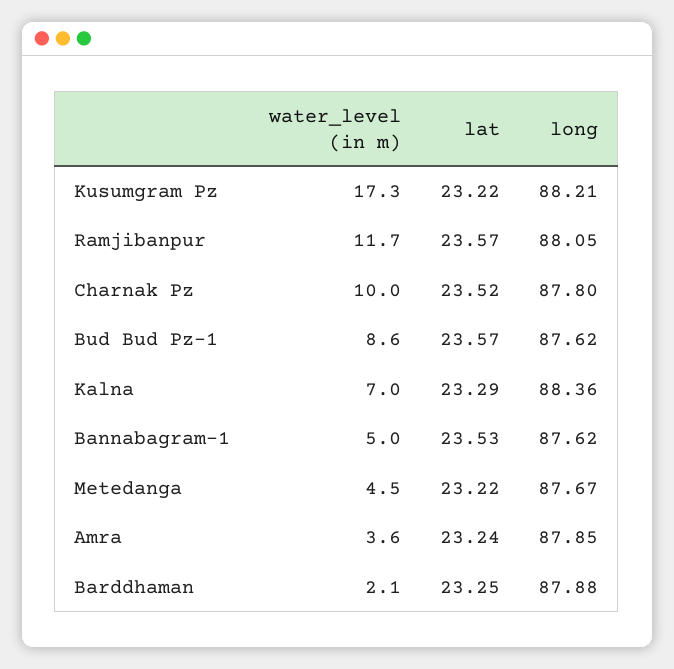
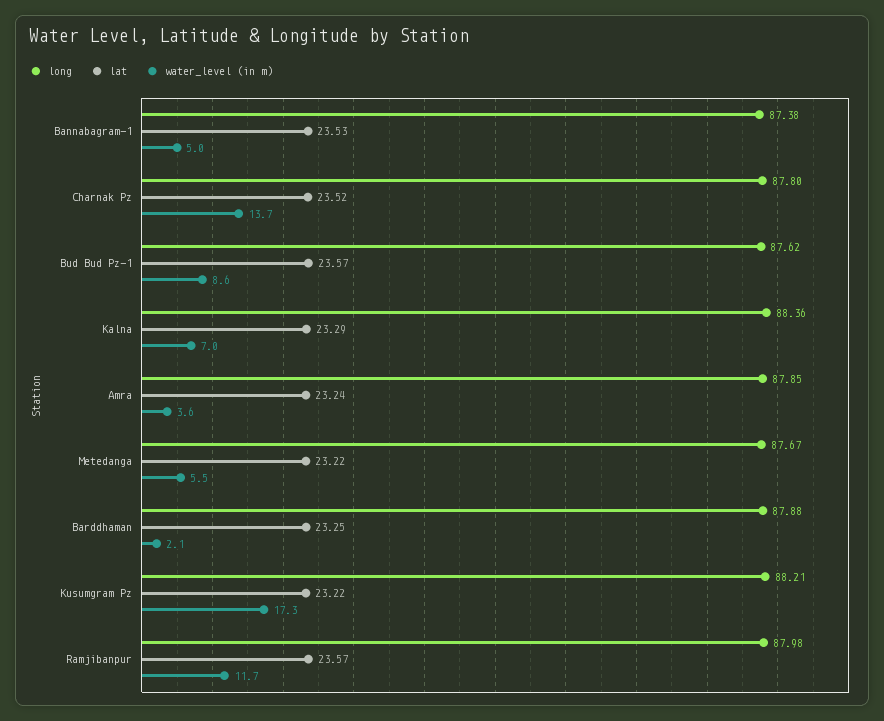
long, Ramjibanpur: 88.05 -> 87.98
water_level (in m), Charnak Pz: 10 -> 13.7
long, Bannabagram-1: 87.62 -> 87.38
water_level (in m), Metedanga: 4.5 -> 5.5

